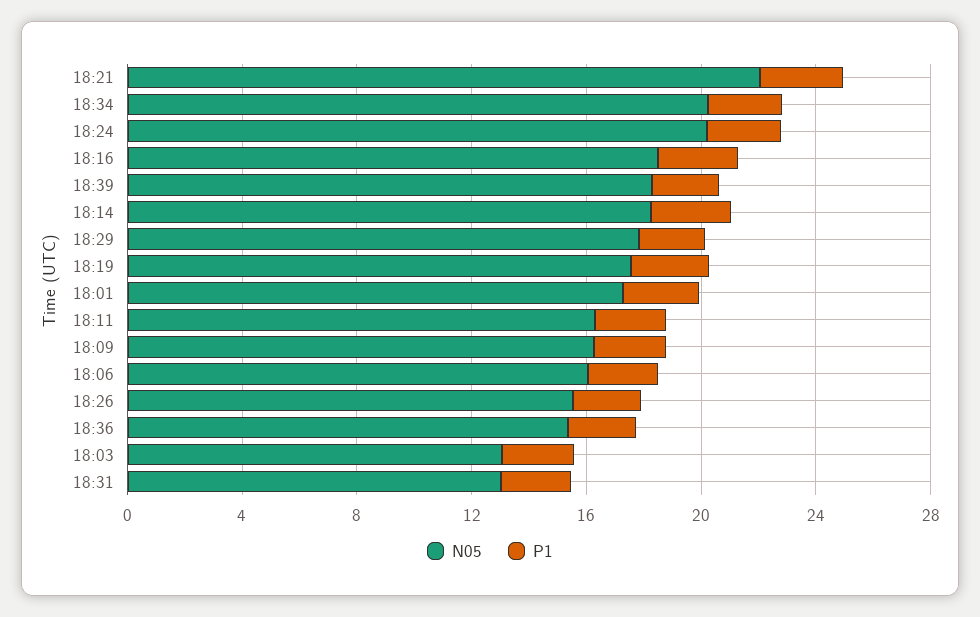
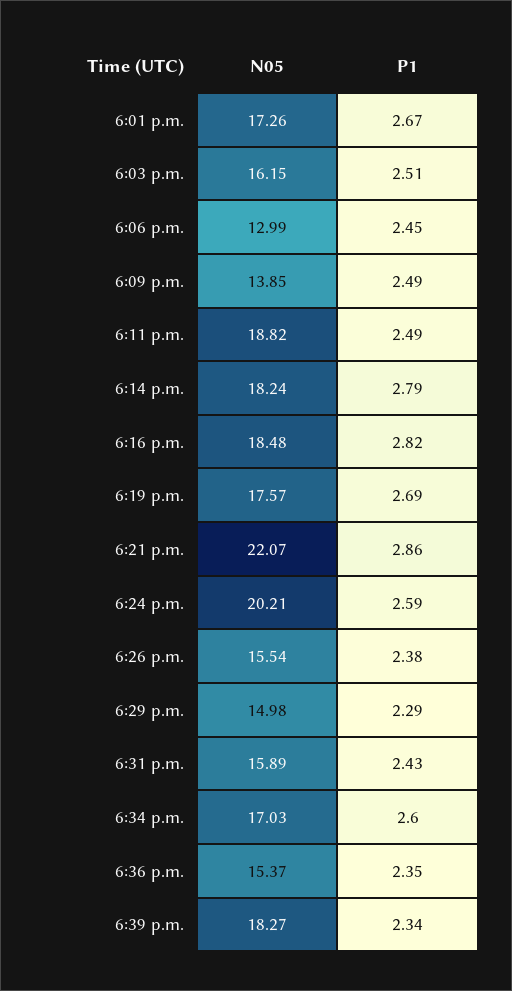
N05, 18:34: 20 -> 17.03
N05, 18:29: 18 -> 14.98
N05, 18:11: 16 -> 18.82
N05, 18:09: 16 -> 13.85
N05, 18:06: 16 -> 12.99
N05, 18:03: 13 -> 16.15
N05, 18:31: 13 -> 15.89

